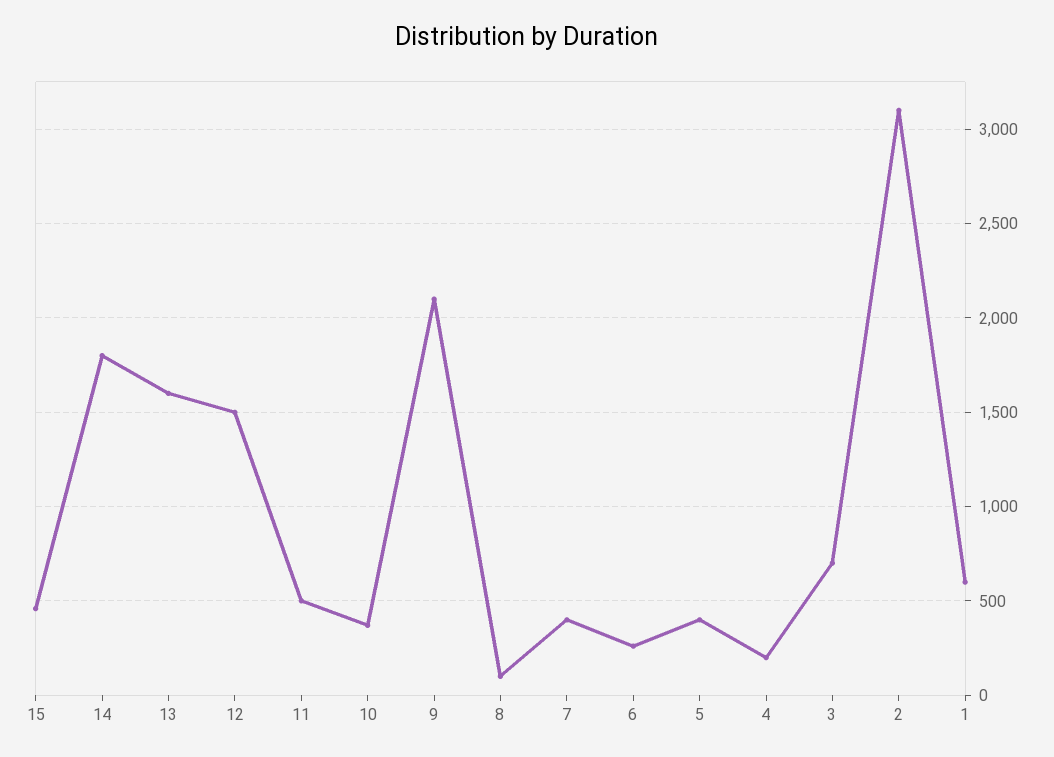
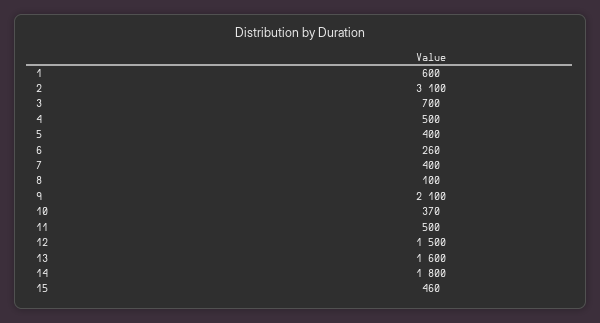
4: 200 -> 500

